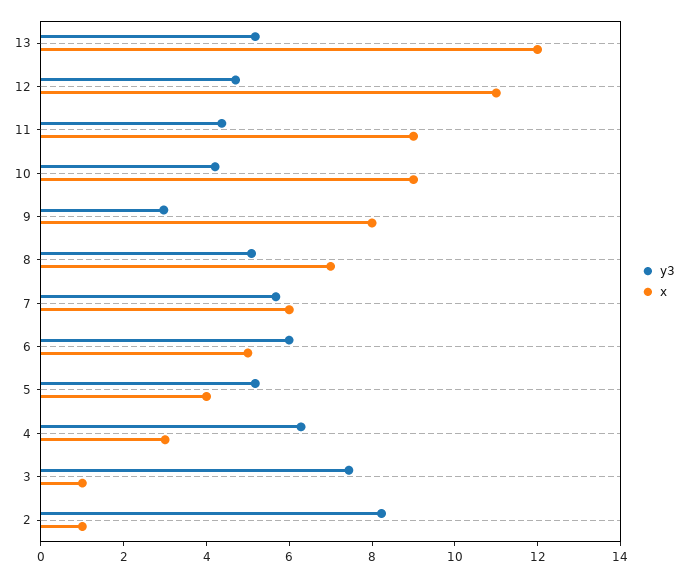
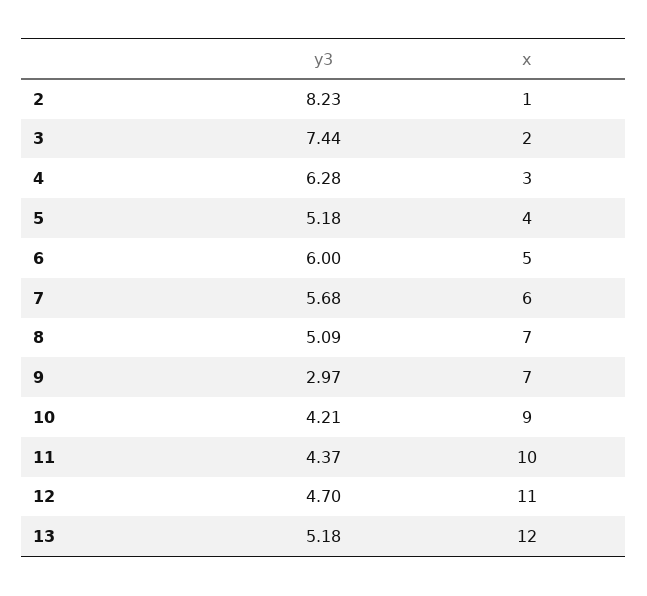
x, 11: 9 -> 10
x, 9: 8 -> 7
x, 3: 1 -> 2

